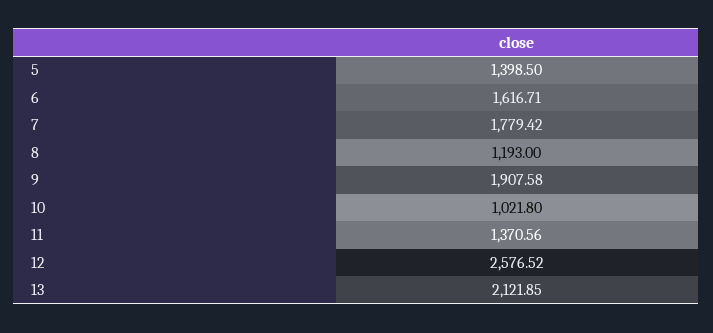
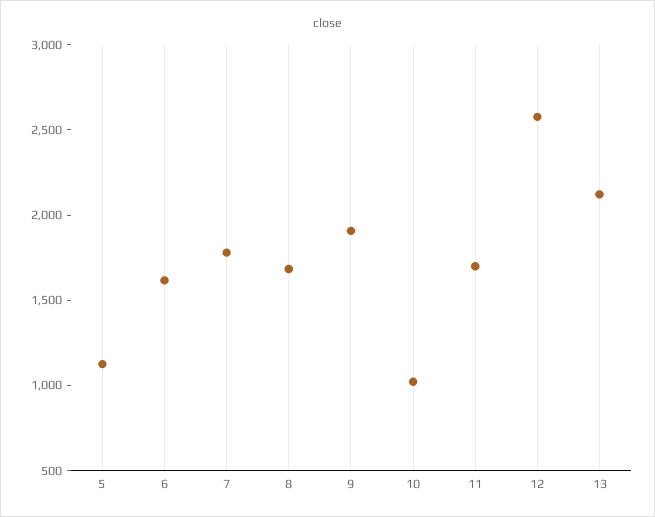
5: 1398.5 -> 1100
8: 1193 -> 1700
11: 1370.56 -> 1700

